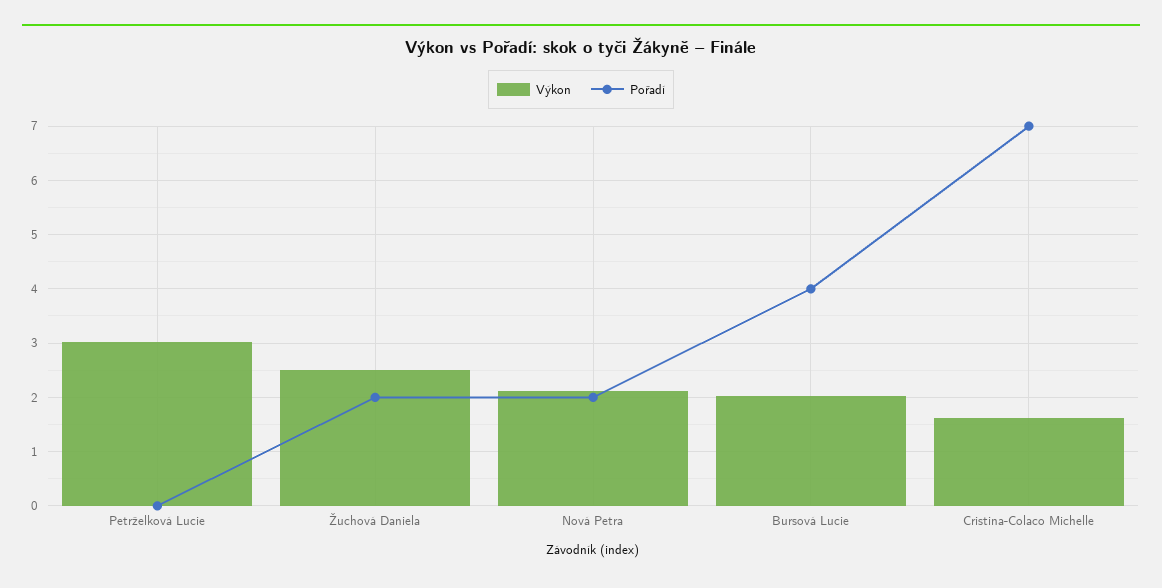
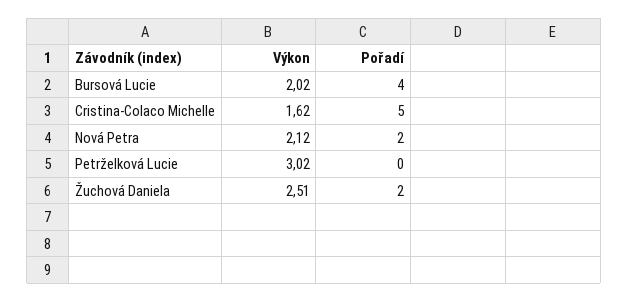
Pořadí, Cristina-Colaco Michelle: 7 -> 5

